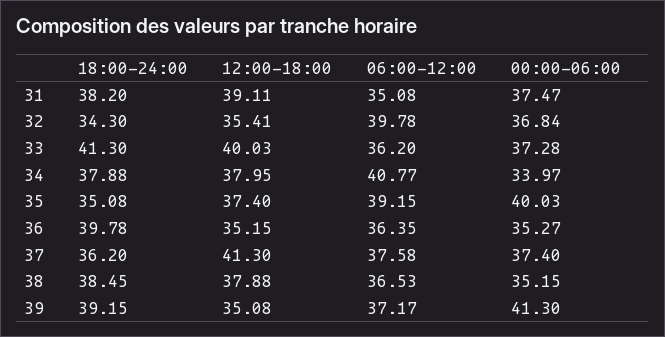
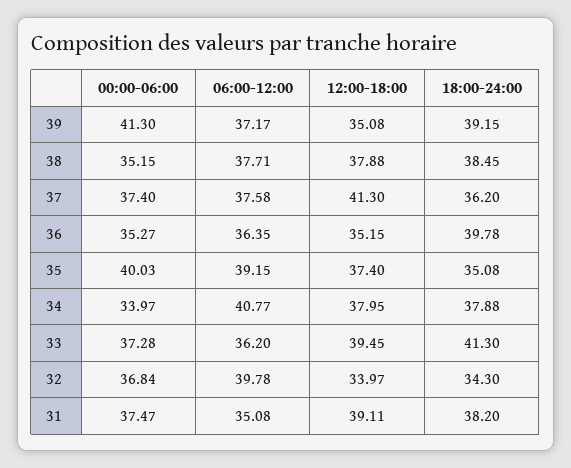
12:00-18:00, 32: 35.41 -> 33.97
12:00-18:00, 33: 40.03 -> 39.45
06:00-12:00, 38: 36.53 -> 37.71

